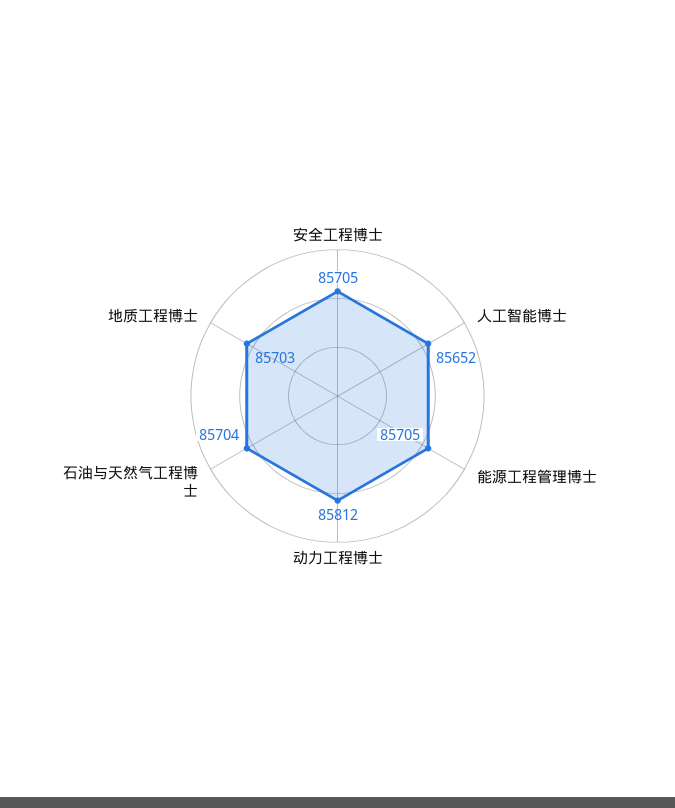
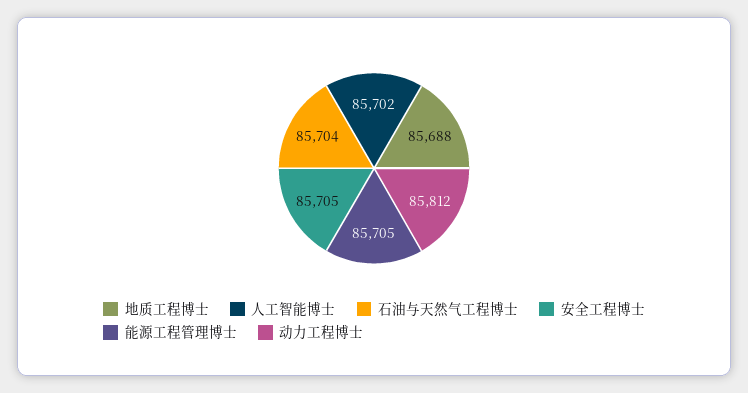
人工智能博士: 85652 -> 85702
地质工程博士: 85703 -> 85688

